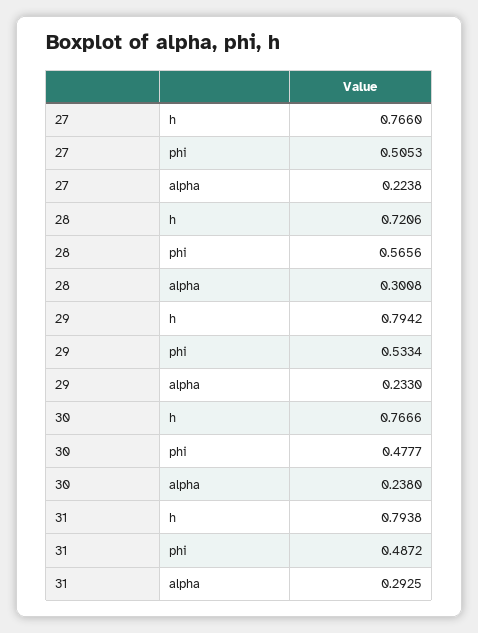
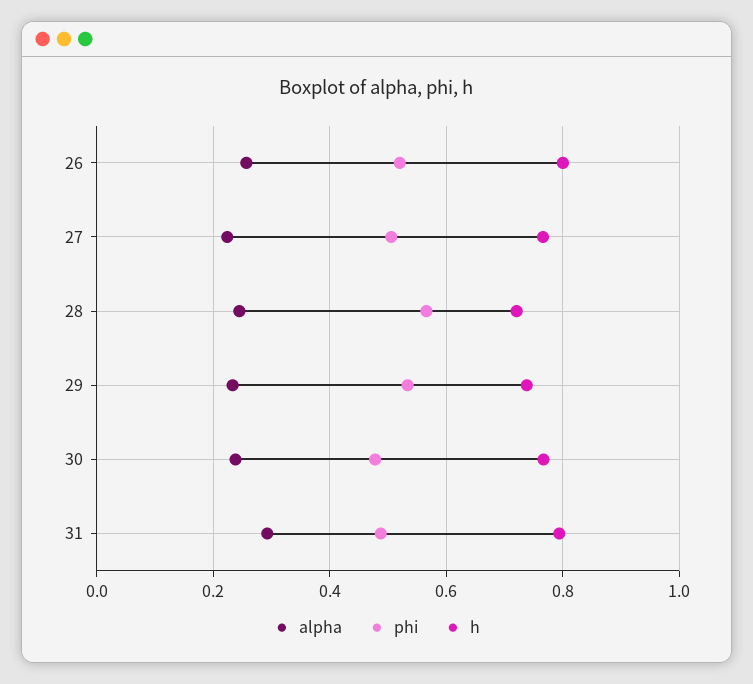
alpha, 28: 0.3008 -> 0.24
h, 29: 0.7942 -> 0.74
alpha, 26: none -> 0.26
phi, 26: none -> 0.52
h, 26: none -> 0.8

